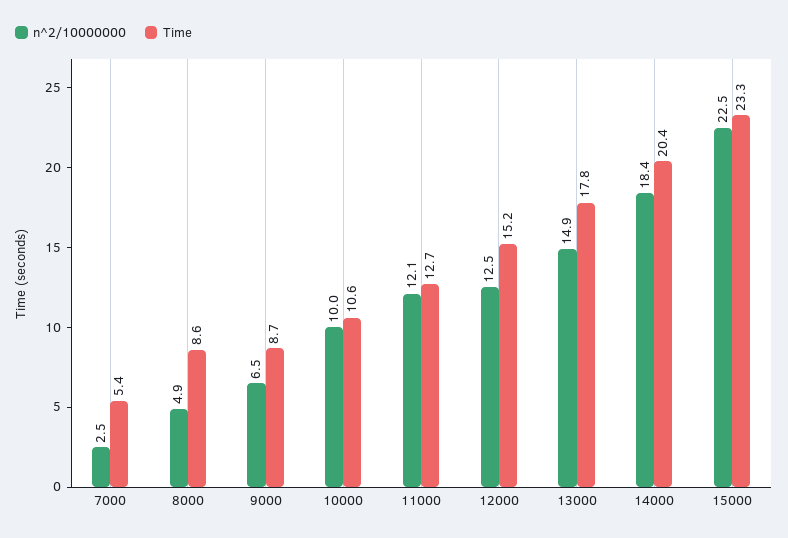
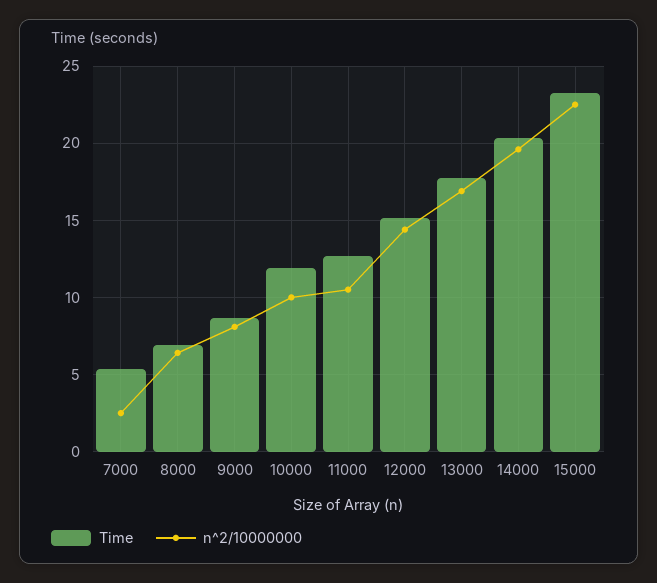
n^2/10000000, 8000: 4.9 -> 6.5
Time, 8000: 8.6 -> 7
n^2/10000000, 9000: 6.5 -> 8
Time, 10000: 10.6 -> 12
n^2/10000000, 11000: 12.1 -> 10.5
n^2/10000000, 12000: 12.5 -> 14.5
n^2/10000000, 13000: 14.9 -> 17
n^2/10000000, 14000: 18.4 -> 19.5

